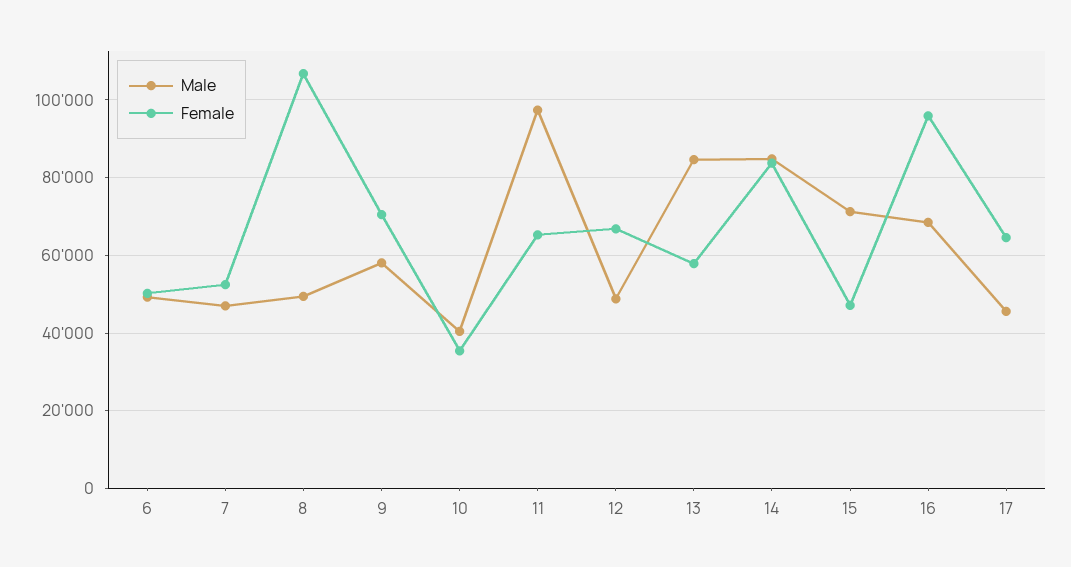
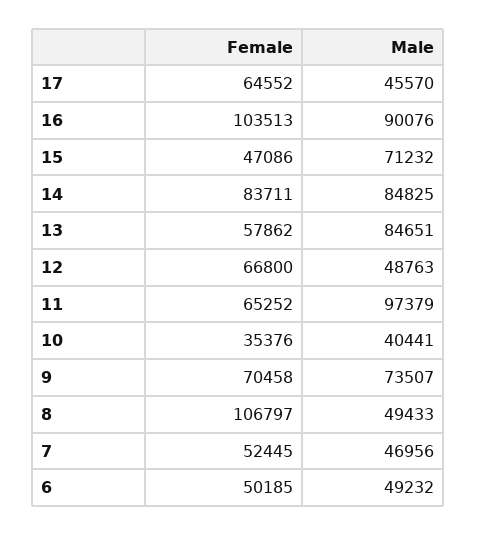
Male, 9: 58000 -> 73507
Male, 16: 68000 -> 90076
Female, 16: 96000 -> 103513

